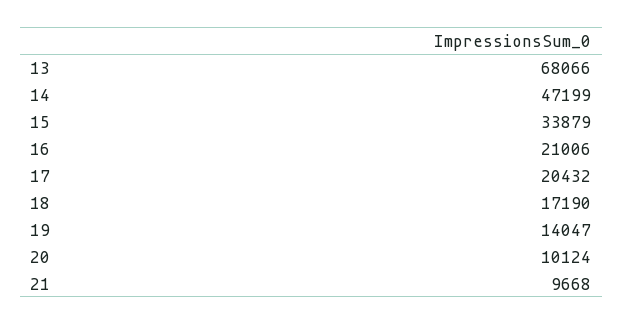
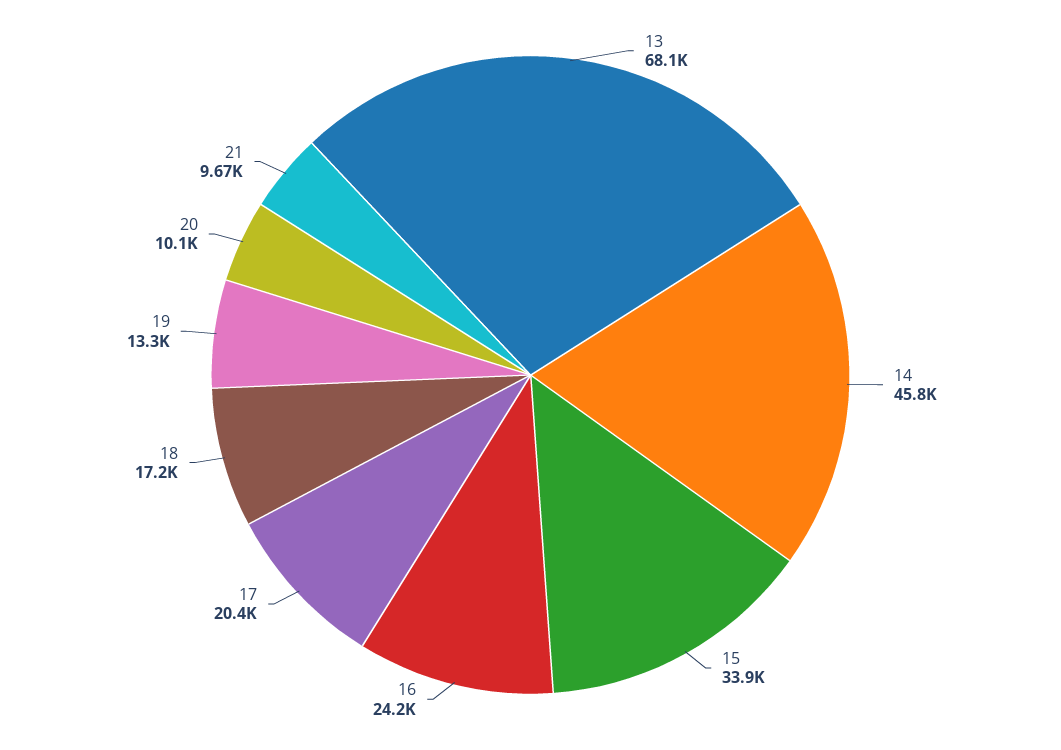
14: 47199 -> 45800
16: 21006 -> 24200
19: 14047 -> 13300

